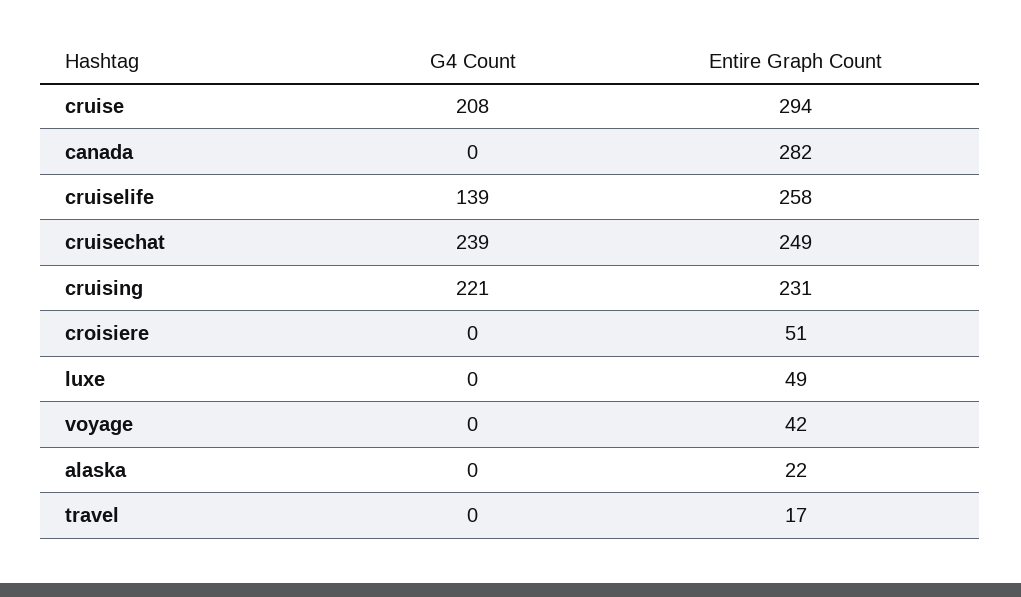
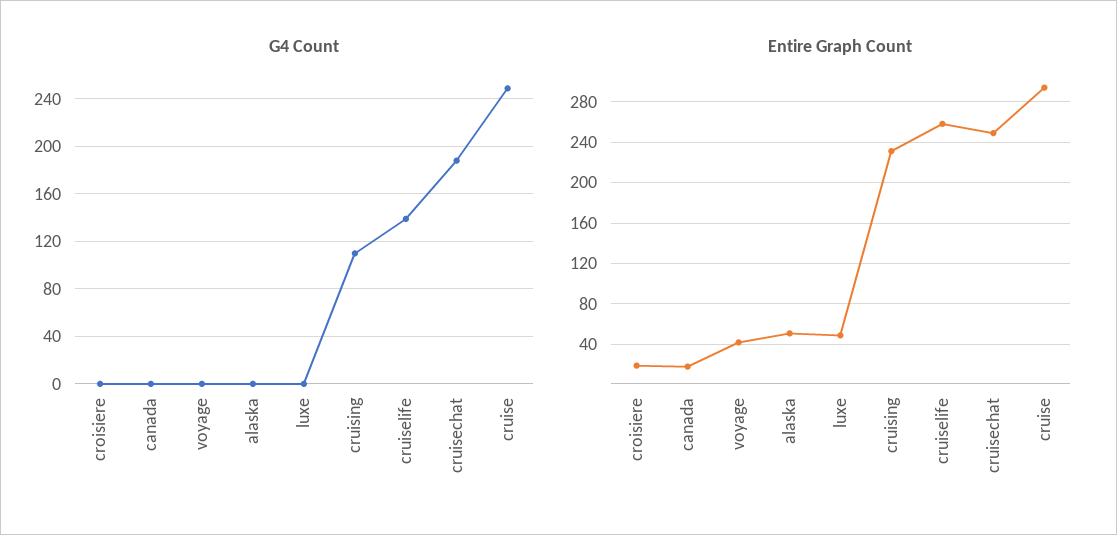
G4 Count, cruise: 208 -> 250
Entire Graph Count, canada: 282 -> 20
G4 Count, cruisechat: 239 -> 190
G4 Count, cruising: 221 -> 110
Entire Graph Count, croisiere: 51 -> 20
Entire Graph Count, alaska: 22 -> 50
G4 Count, travel: 0 -> none
Entire Graph Count, travel: 17 -> none

